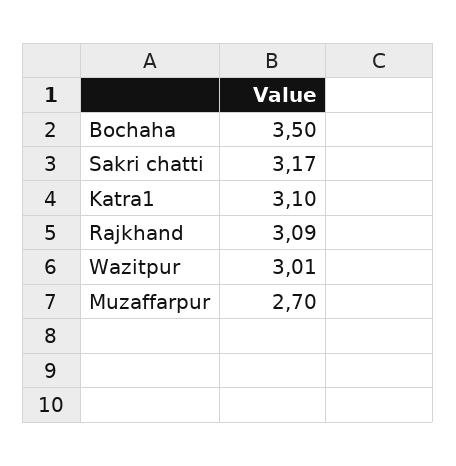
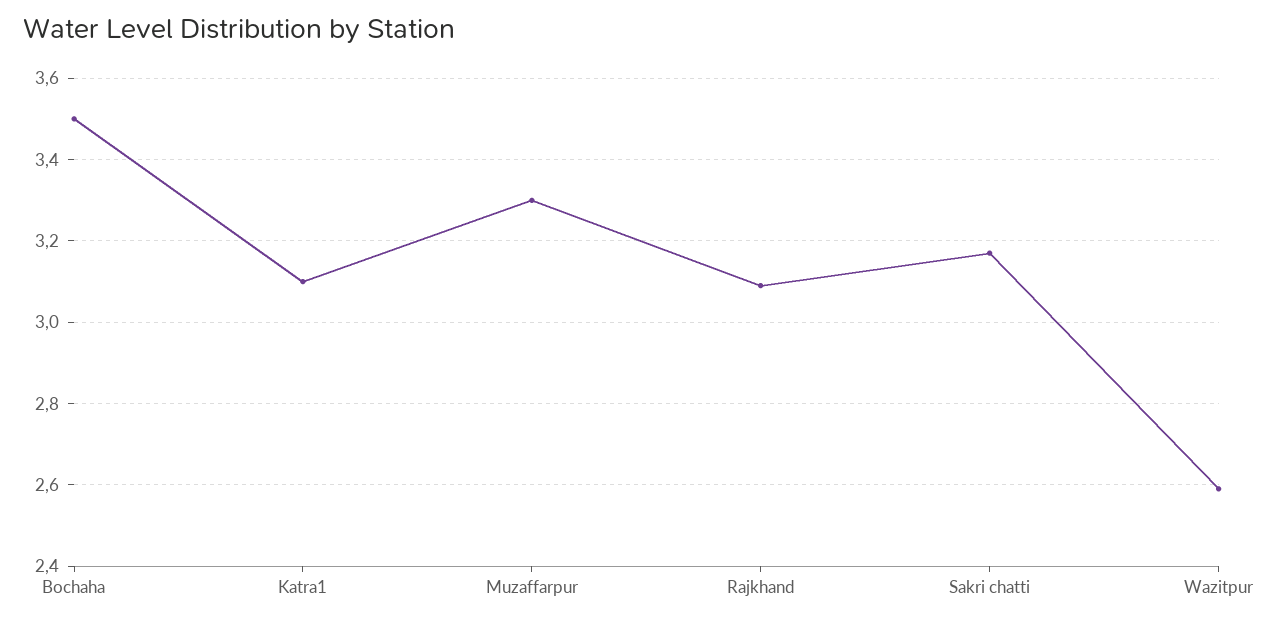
Wazitpur: 3.01 -> 2.6
Muzaffarpur: 2.7 -> 3.3

